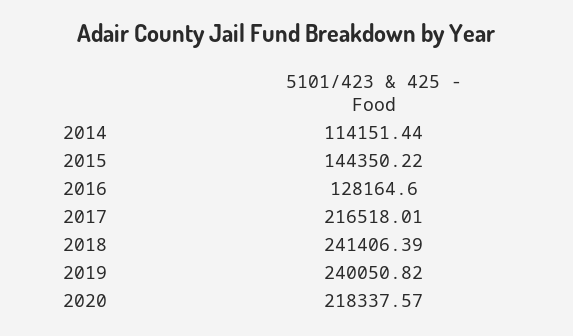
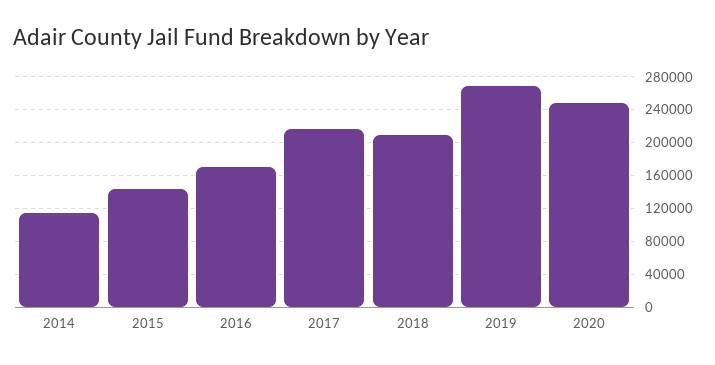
2016: 128164.6 -> 170000
2018: 241406.39 -> 210000
2019: 240050.82 -> 270000
2020: 218337.57 -> 250000

